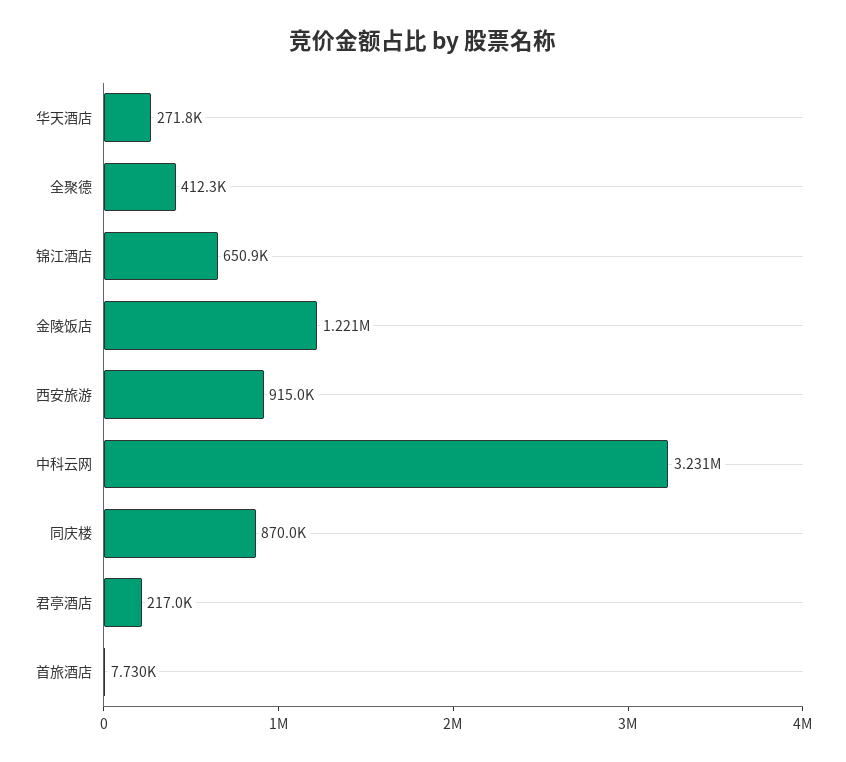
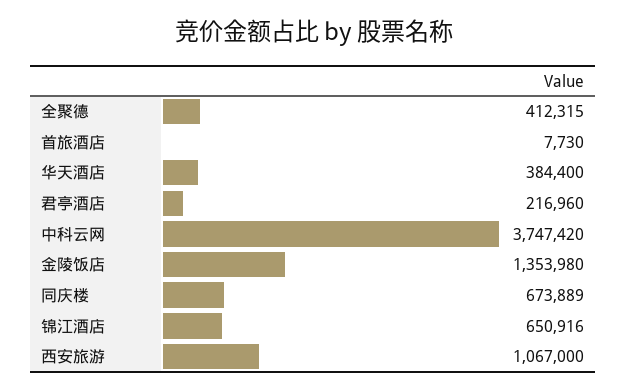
华天酒店: 271800 -> 384400
金陵饭店: 1221000 -> 1353980
西安旅游: 915000 -> 1067000
中科云网: 3231000 -> 3747420
同庆楼: 870000 -> 673889

